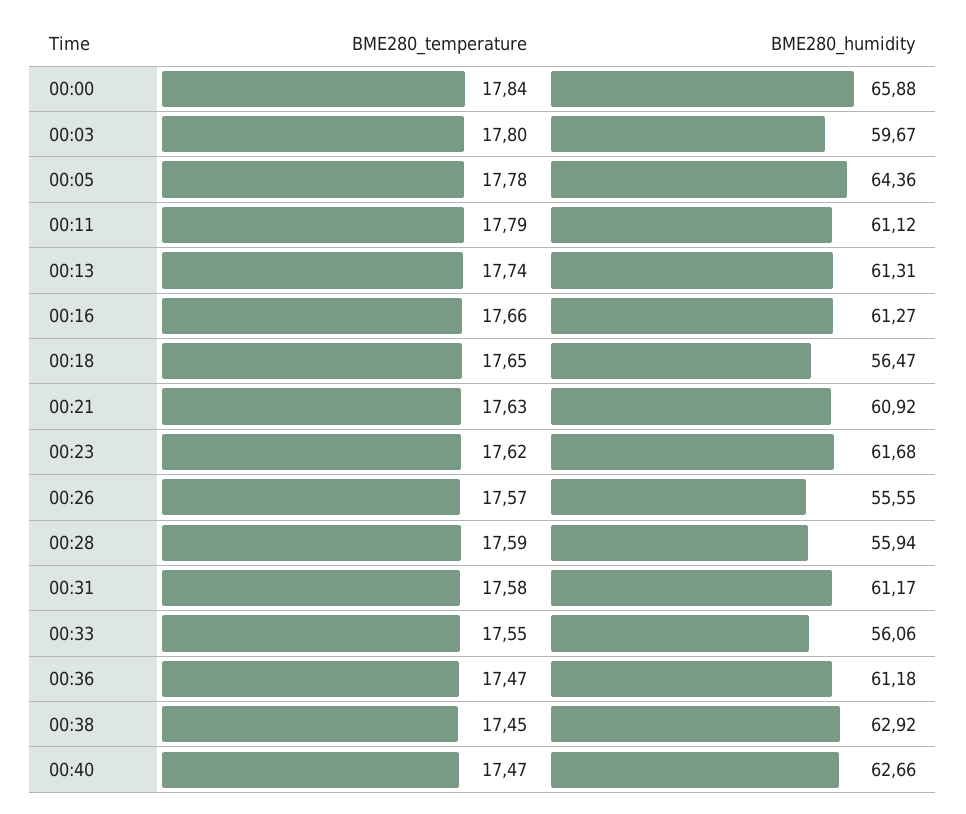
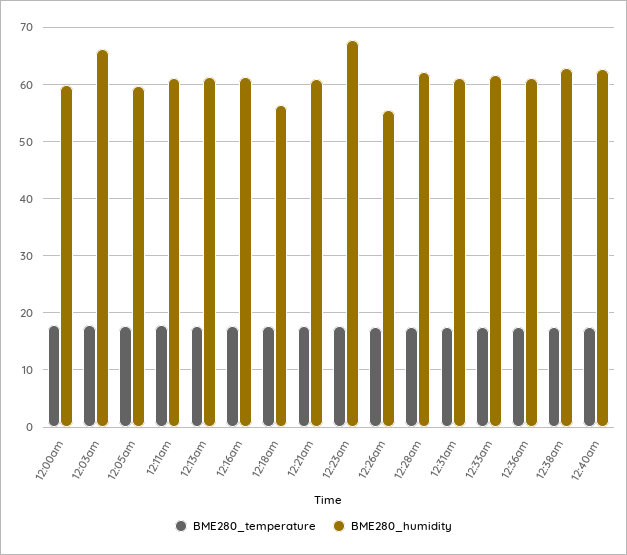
BME280_humidity, 00:00: 65.88 -> 60
BME280_humidity, 00:03: 59.67 -> 66
BME280_humidity, 00:05: 64.36 -> 60
BME280_humidity, 00:23: 61.68 -> 68
BME280_humidity, 00:28: 55.94 -> 62
BME280_humidity, 00:33: 56.06 -> 62

